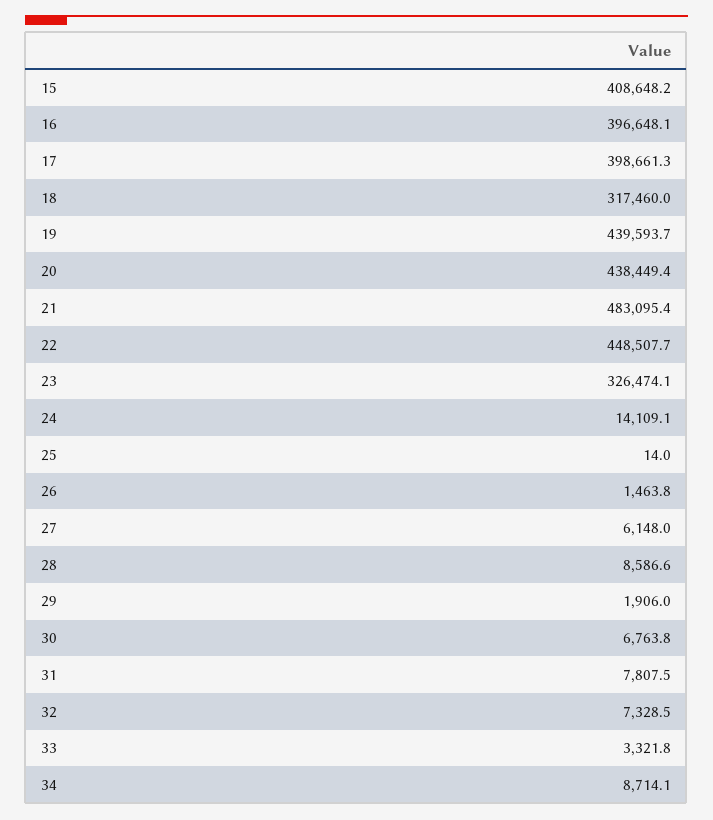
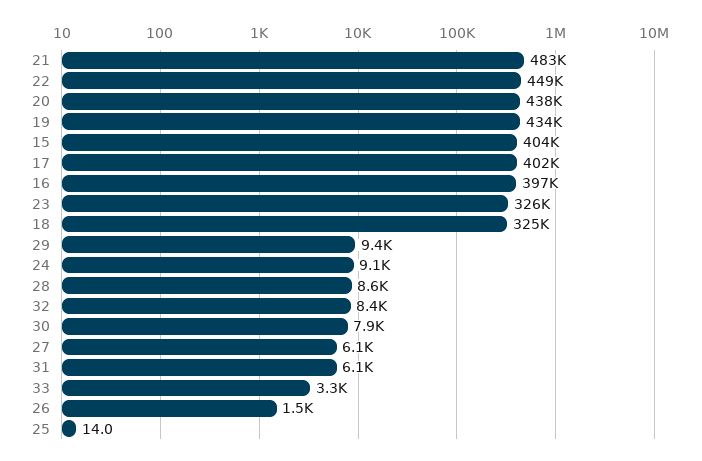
15: 408648.2 -> 404000
17: 398661.3 -> 402000
18: 317460 -> 325000
19: 439593.7 -> 434000
24: 14109.1 -> 9100
29: 1906 -> 9400
30: 6763.8 -> 7900
31: 7807.5 -> 6100
32: 7328.5 -> 8400
34: 8714.1 -> none

